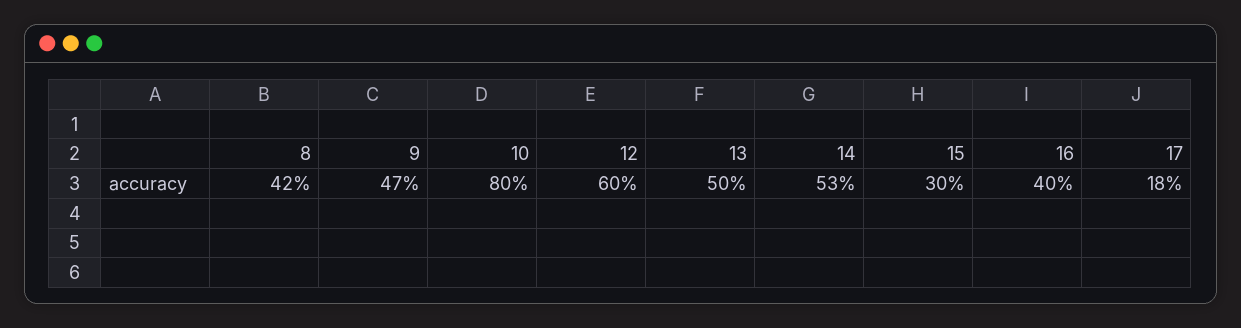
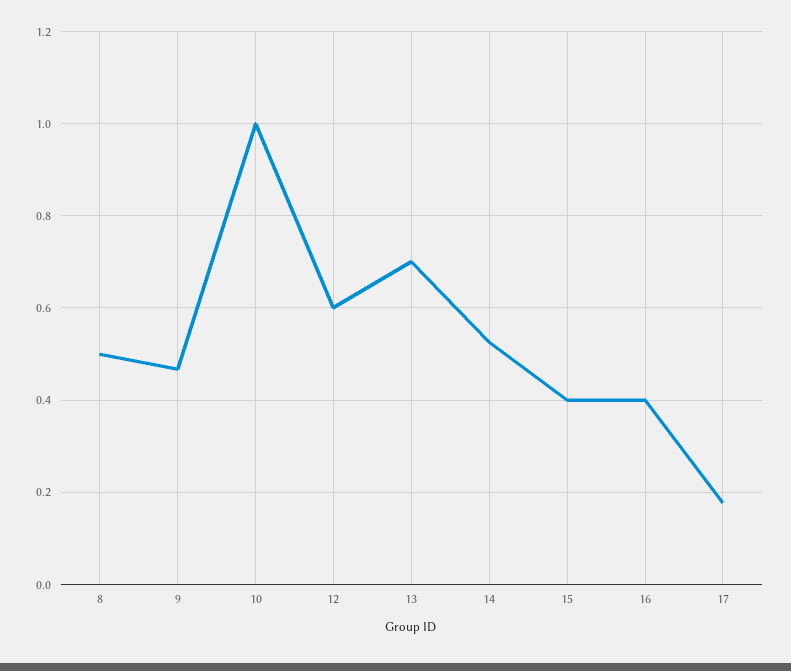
8: 0.42 -> 0.5
10: 0.8 -> 1
13: 0.5 -> 0.7
15: 0.3 -> 0.4

